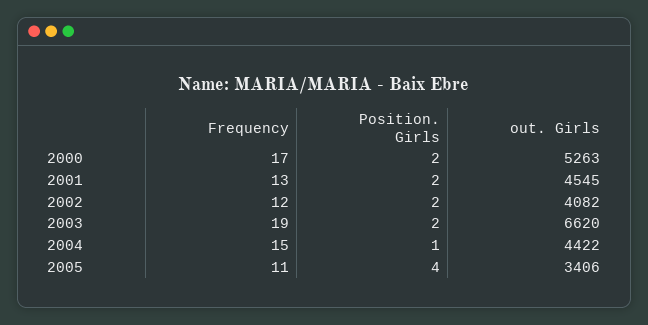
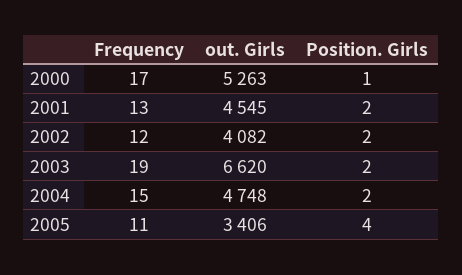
Position. Girls, 2000: 2 -> 1
Position. Girls, 2004: 1 -> 2
out. Girls, 2004: 4422 -> 4748

